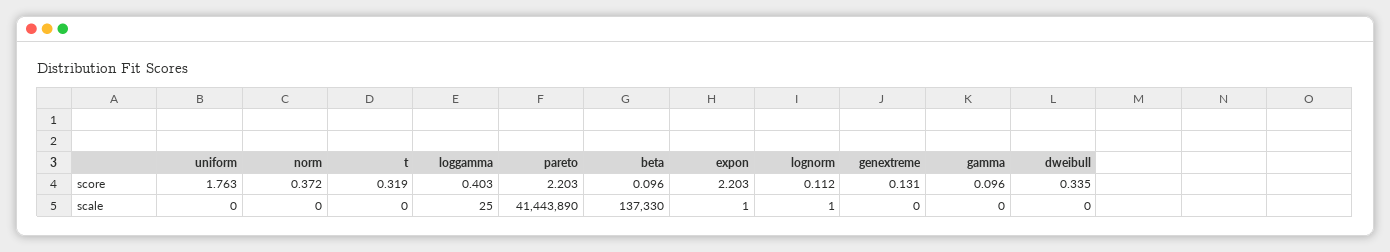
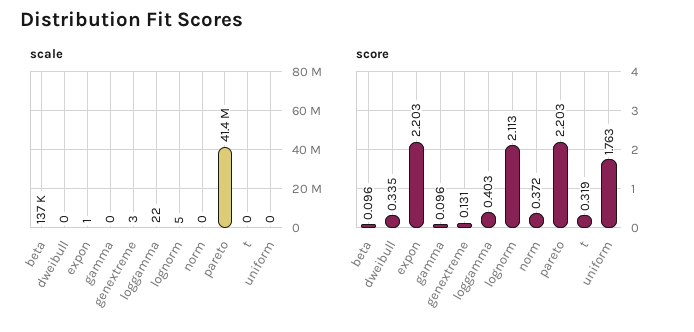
score, lognorm: 0.112 -> 2.113
scale, loggamma: 25 -> 22
scale, lognorm: 1 -> 5
scale, genextreme: 0 -> 3

